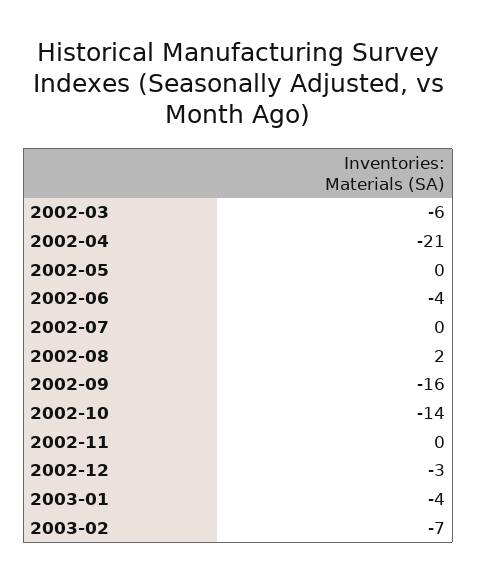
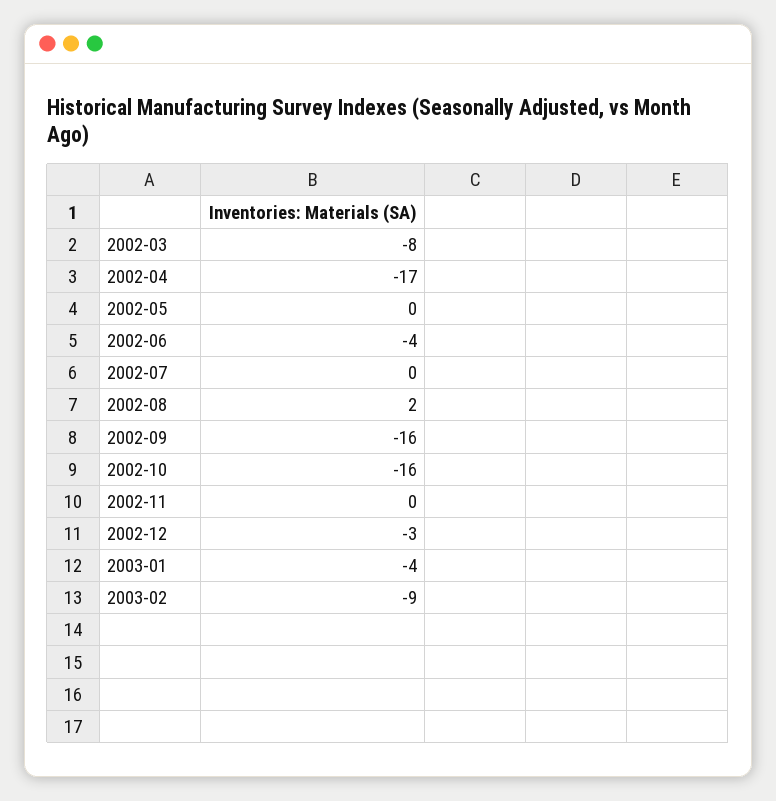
2002-03: -6 -> -8
2002-04: -21 -> -17
2002-10: -14 -> -16
2003-02: -7 -> -9

